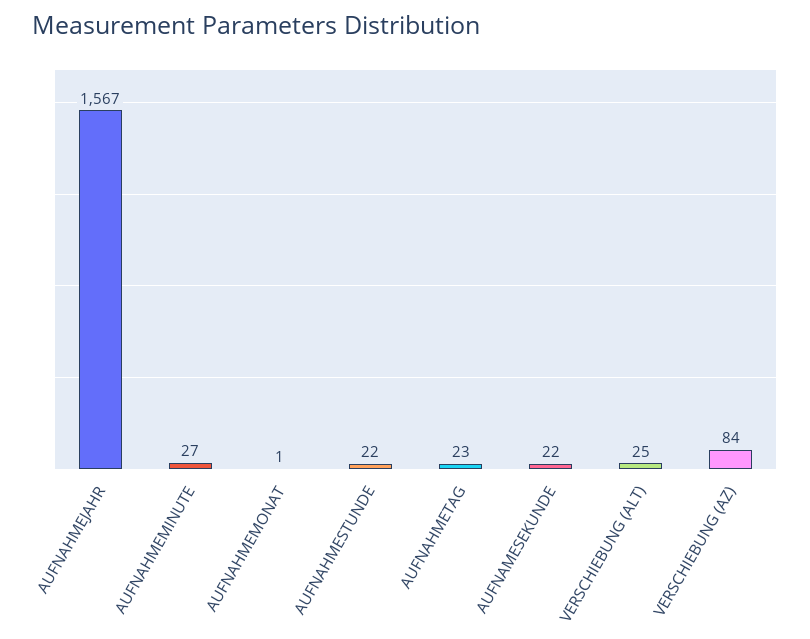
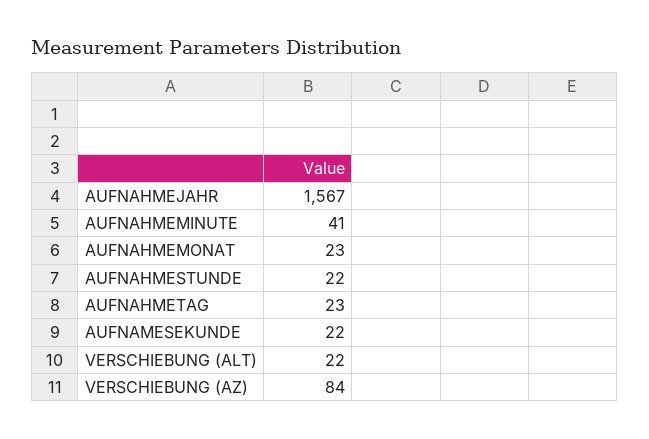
AUFNAHMEMINUTE: 27 -> 41
AUFNAHMEMONAT: 1 -> 23
VERSCHIEBUNG (ALT): 25 -> 22

